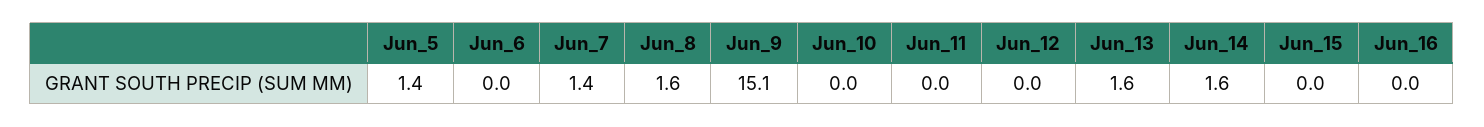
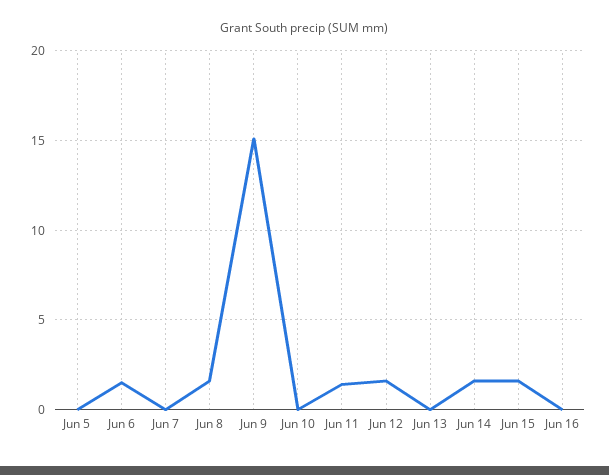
Jun_5: 1.4 -> 0
Jun_6: 0 -> 1.5
Jun_7: 1.4 -> 0
Jun_11: 0 -> 1.5
Jun_12: 0 -> 1.5
Jun_13: 1.6 -> 0
Jun_15: 0 -> 1.5

